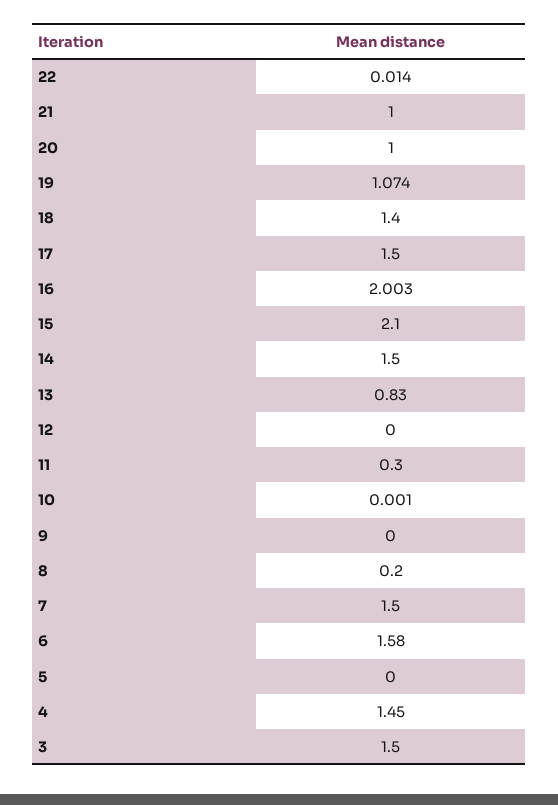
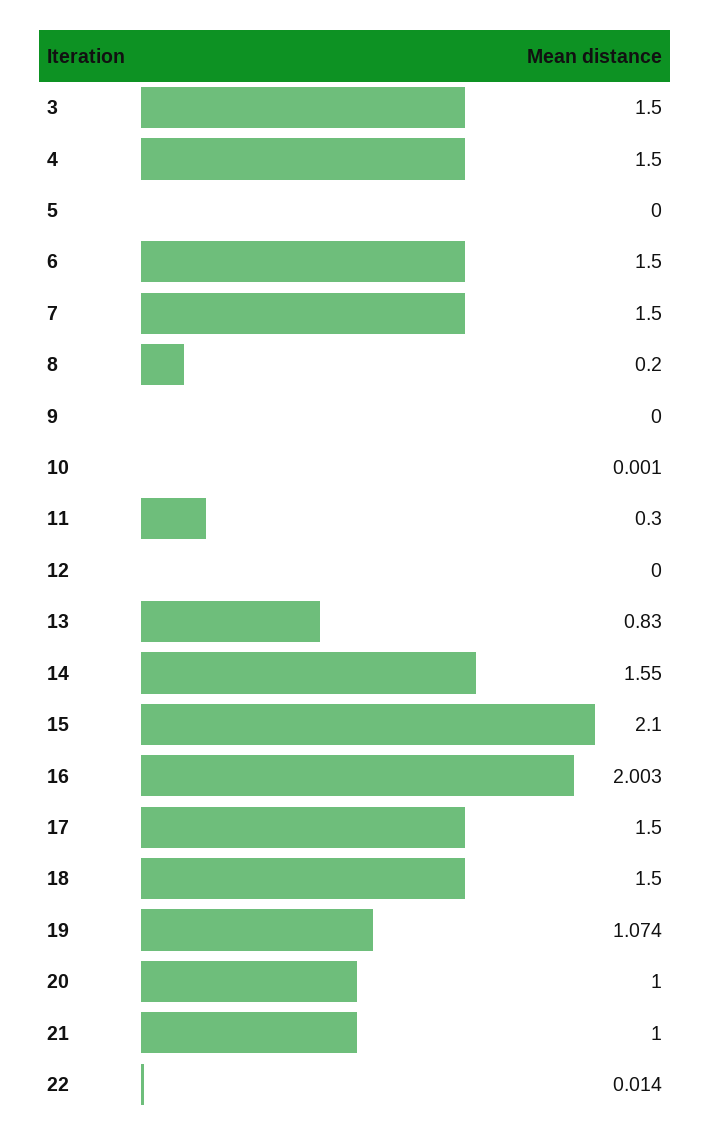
18: 1.4 -> 1.5
14: 1.5 -> 1.55
6: 1.58 -> 1.5
4: 1.45 -> 1.5

